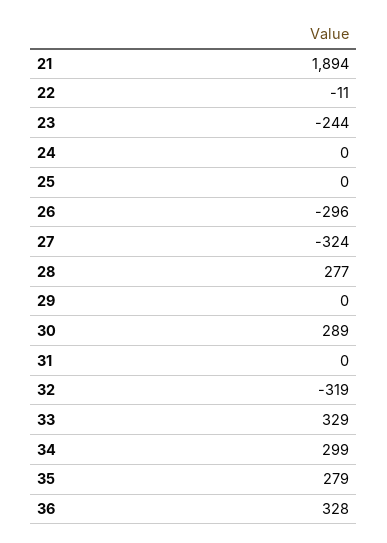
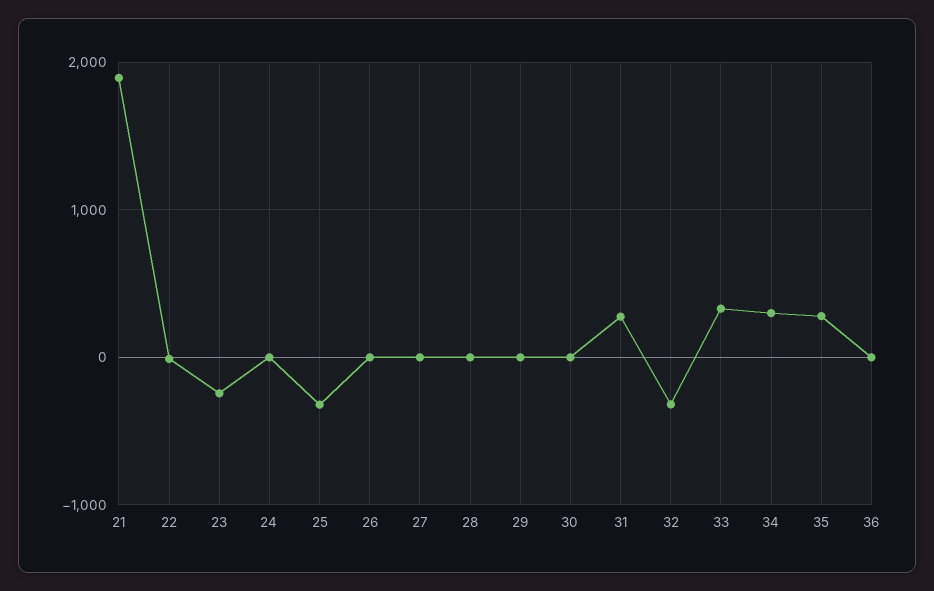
25: 0 -> -300
26: -296 -> 0
27: -324 -> 0
28: 277 -> 0
30: 289 -> 0
31: 0 -> 300
36: 328 -> 0

